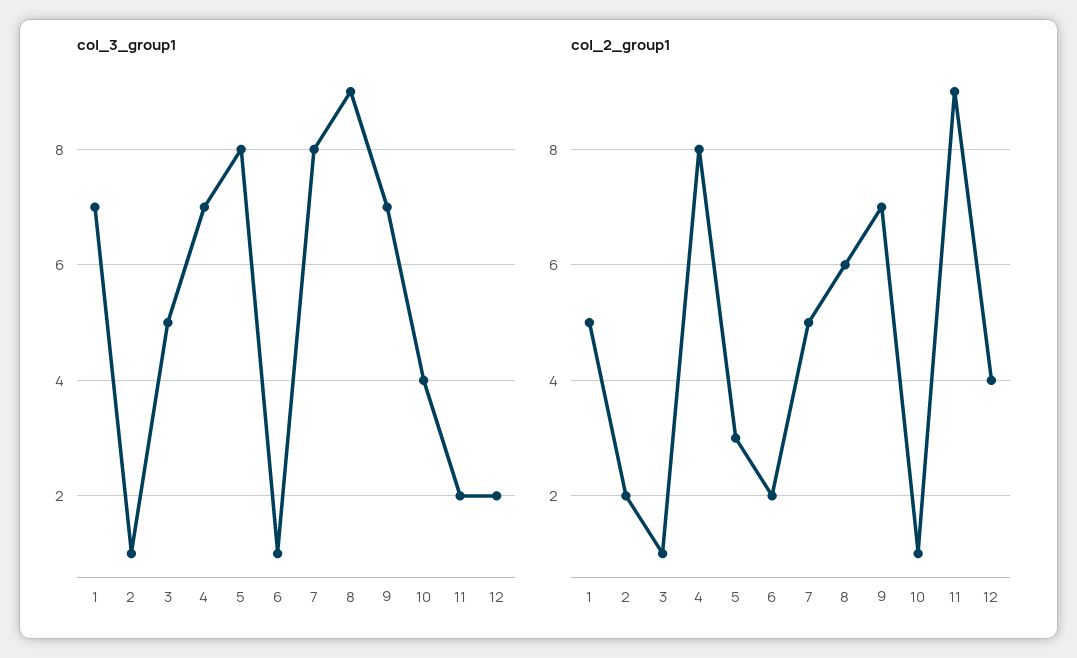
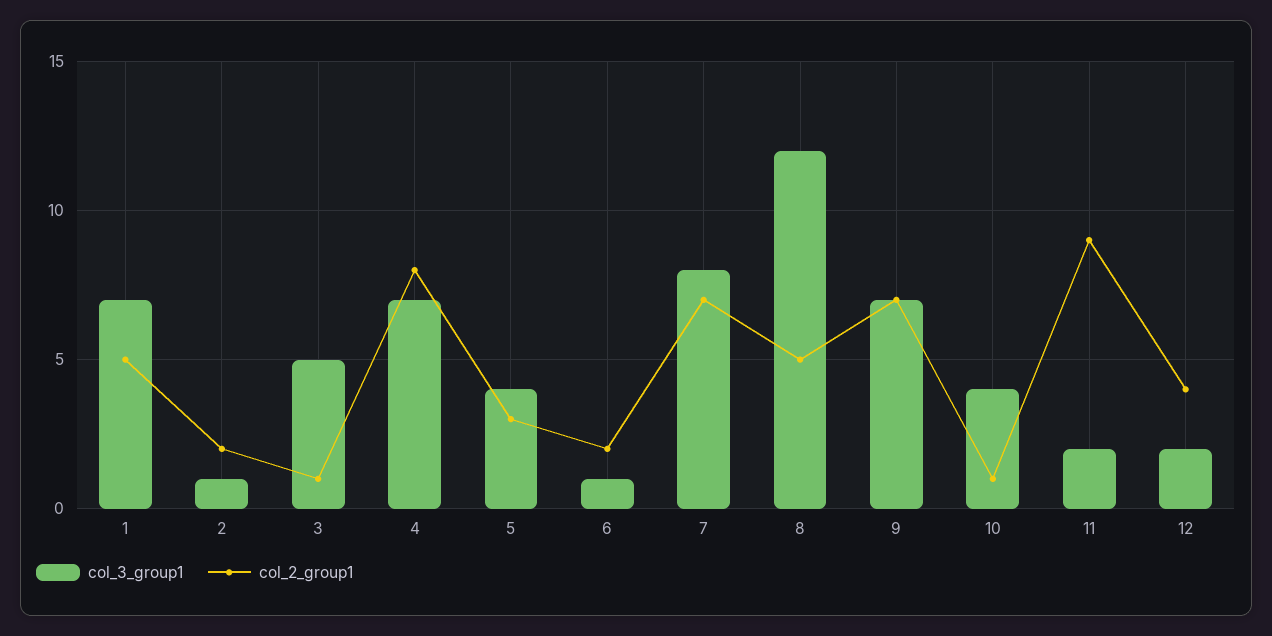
col_3_group1, 5: 8 -> 4
col_3_group1, 8: 9 -> 12
col_2_group1, 7: 5 -> 7
col_2_group1, 8: 6 -> 5

